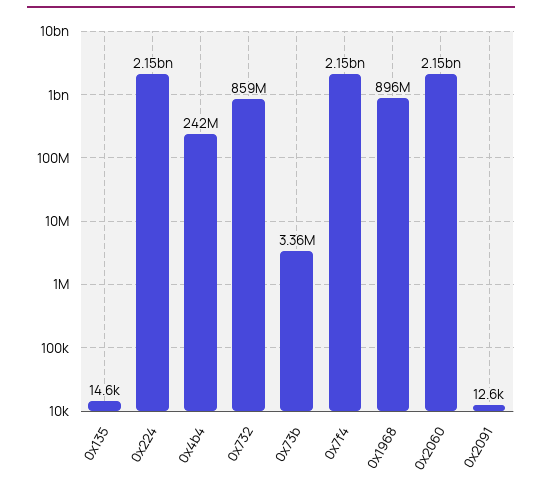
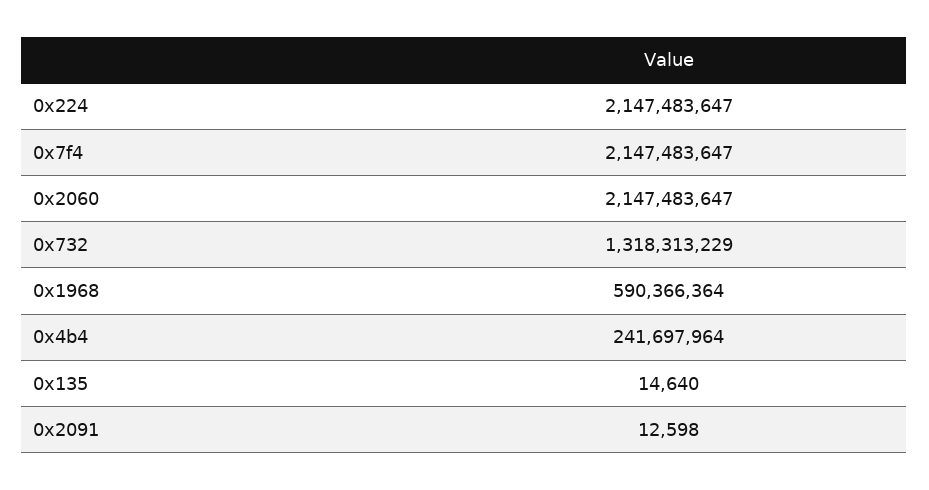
0x732: 859000000 -> 1318313229
0x73b: 3360000 -> none
0x1968: 896000000 -> 590366364

